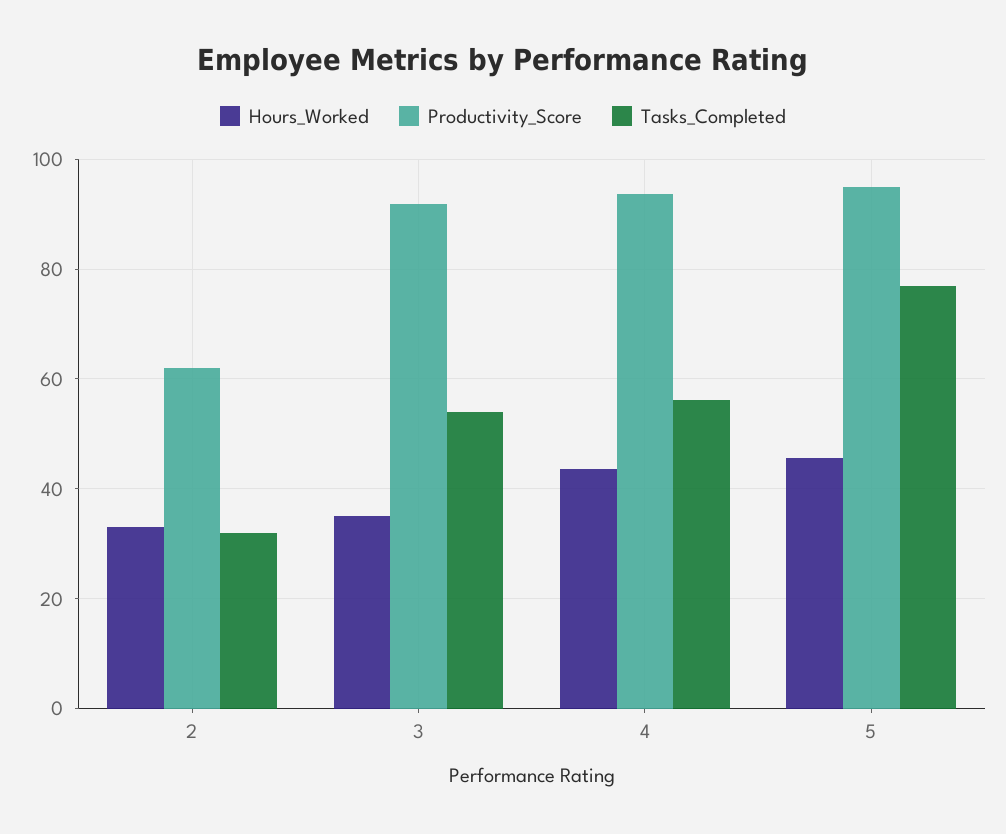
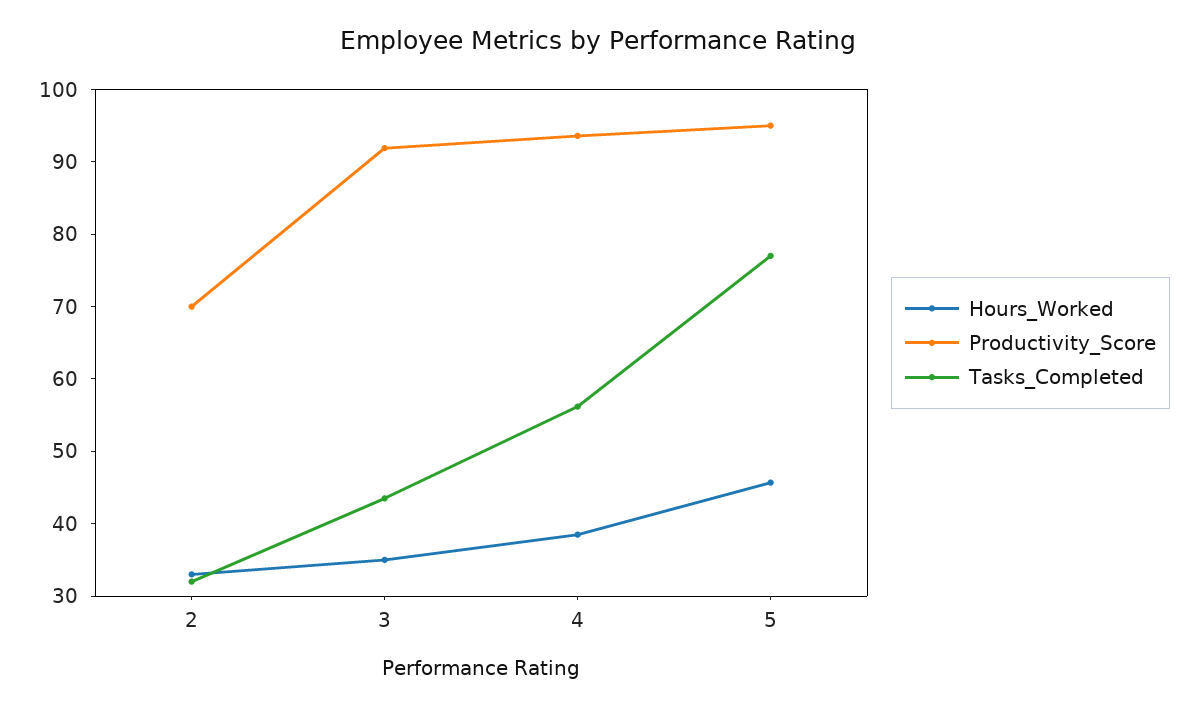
Productivity_Score, 2: 62 -> 70
Tasks_Completed, 3: 54 -> 44
Hours_Worked, 4: 44 -> 38

